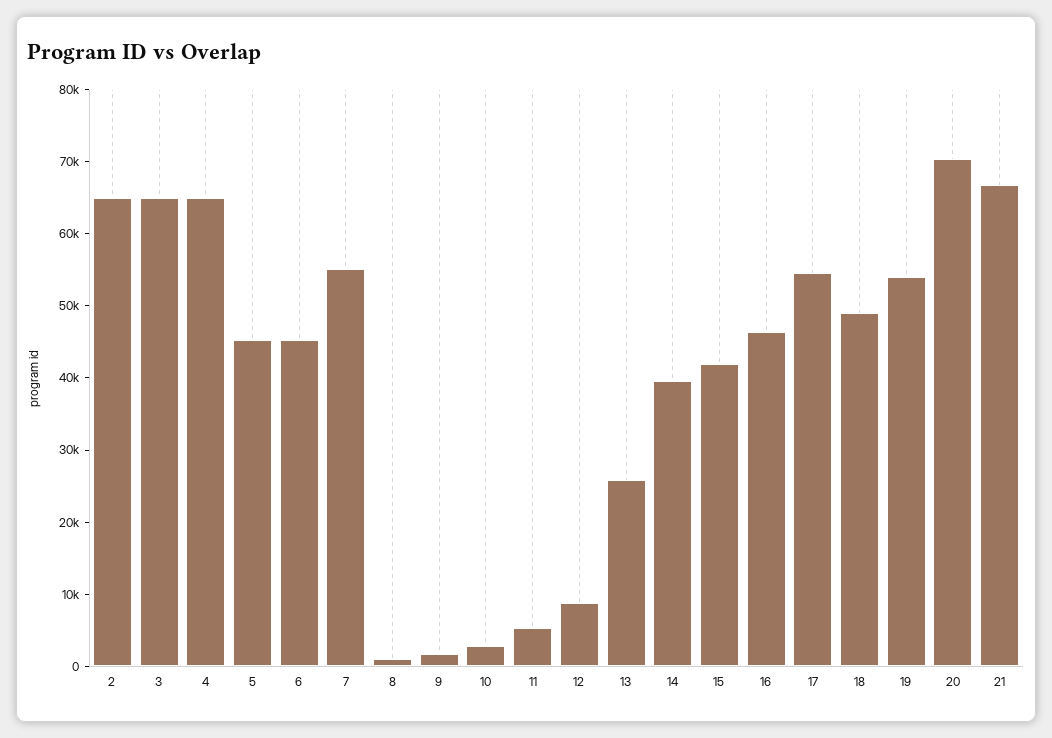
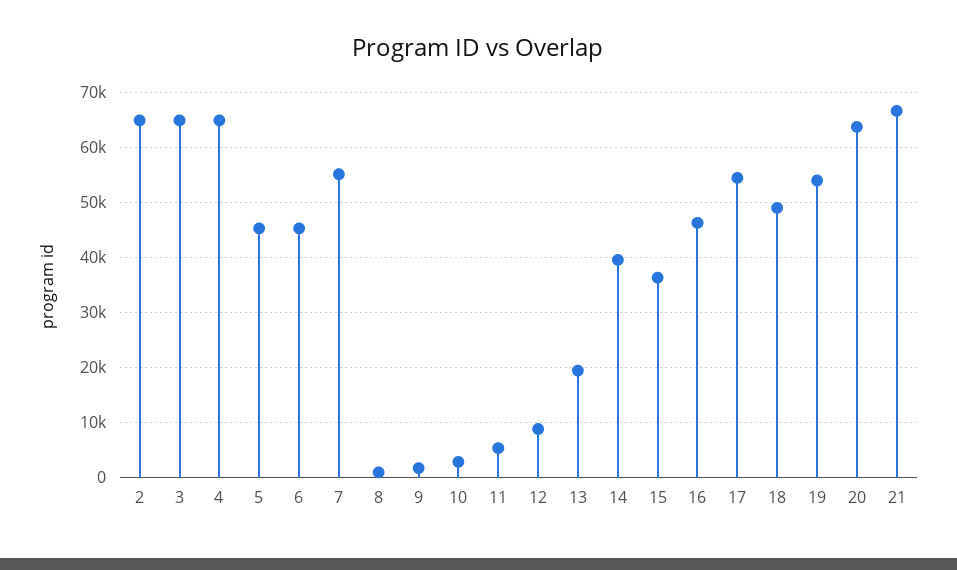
13: 26000 -> 20000
15: 42000 -> 36000
20: 70000 -> 64000

